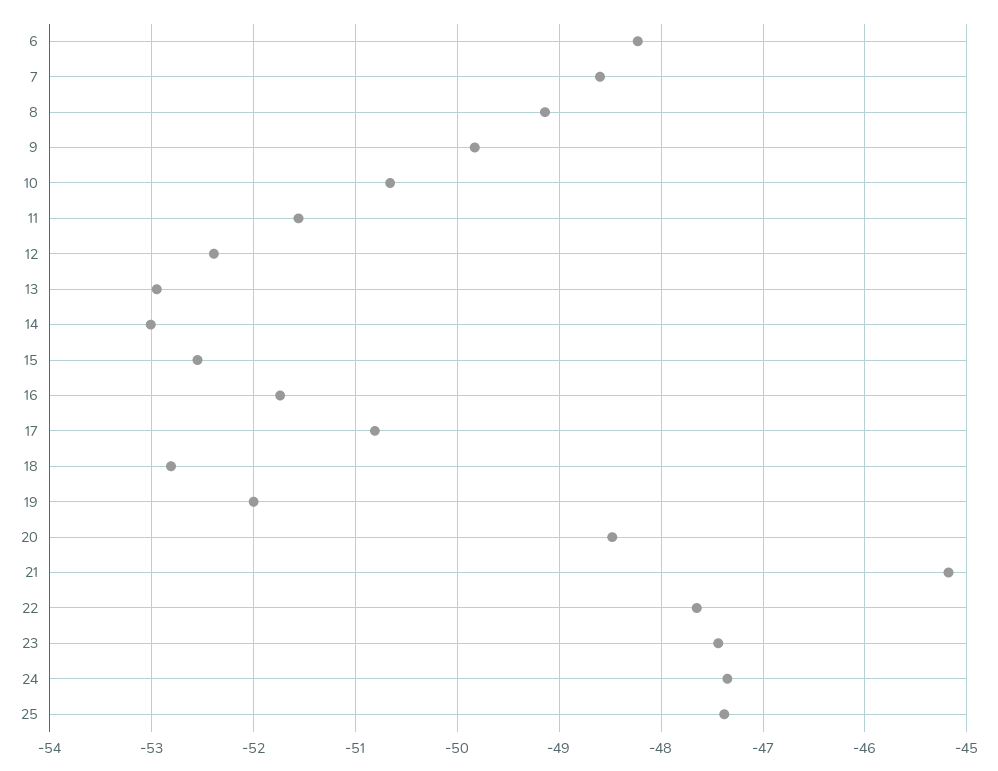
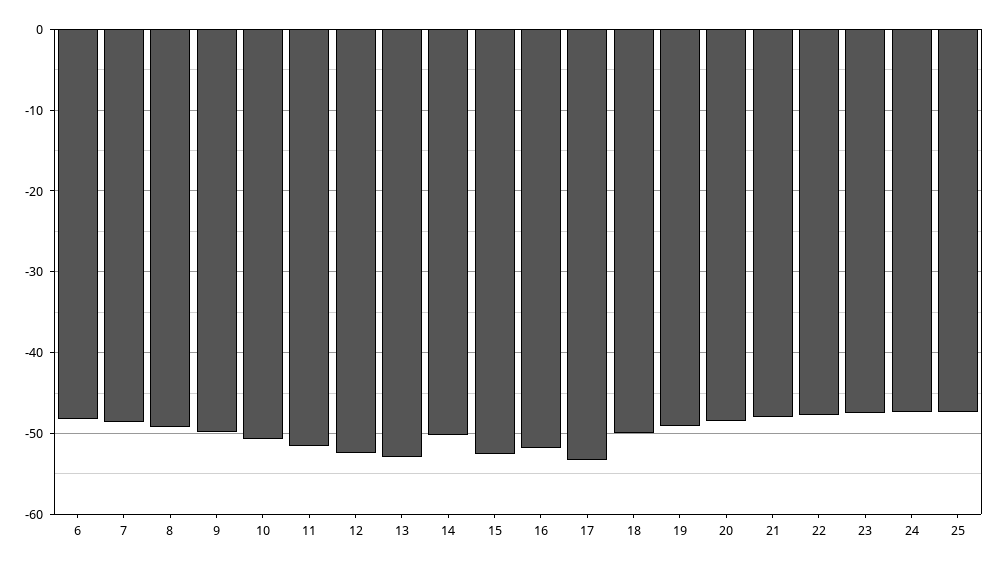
14: -53 -> -50
17: -50.8 -> -53
18: -52.8 -> -50
19: -52 -> -49
21: -45.2 -> -48

